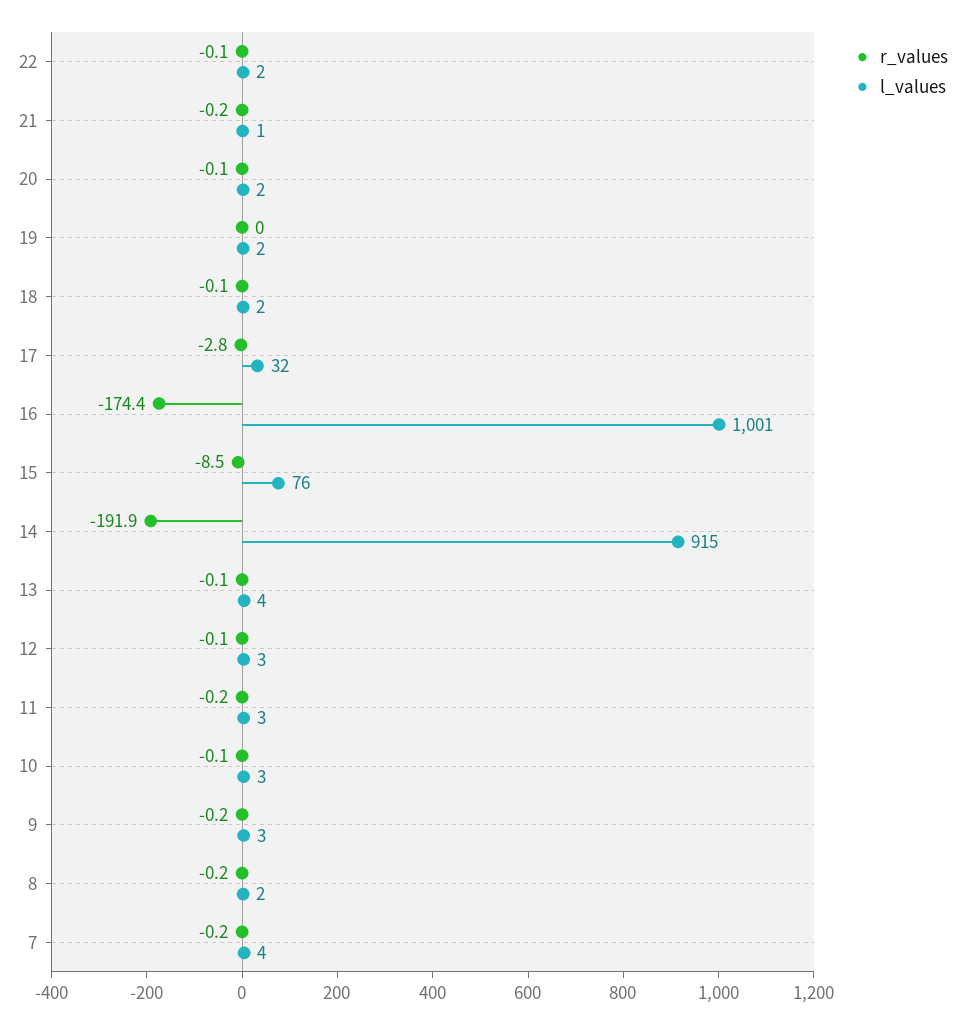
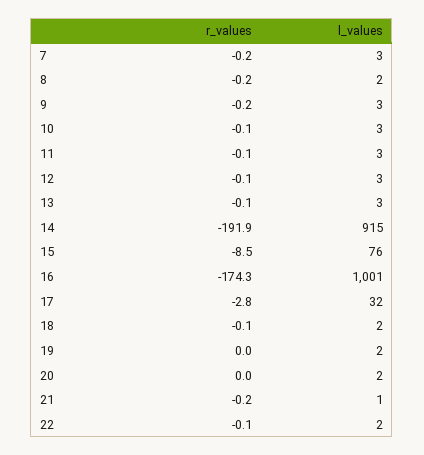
r_values, 20: -0.1 -> 0
r_values, 16: -174.4 -> -174.3
l_values, 13: 4 -> 3
r_values, 11: -0.2 -> -0.1
l_values, 7: 4 -> 3

